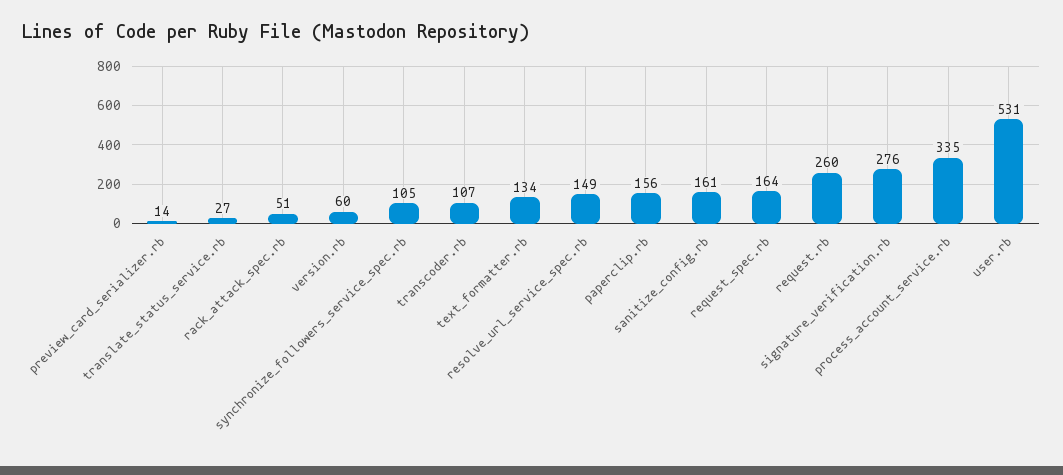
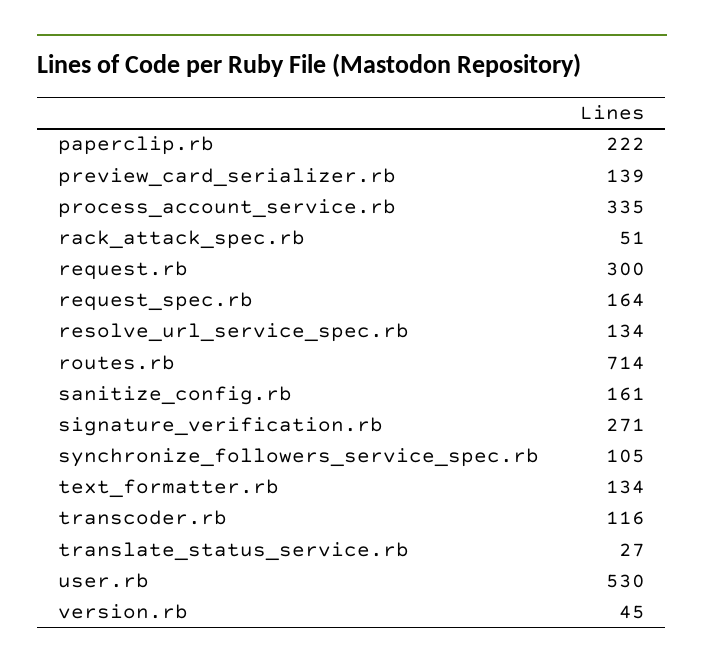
preview_card_serializer.rb: 14 -> 139
version.rb: 60 -> 45
transcoder.rb: 107 -> 116
resolve_url_service_spec.rb: 149 -> 134
paperclip.rb: 156 -> 222
request.rb: 260 -> 300
signature_verification.rb: 276 -> 271
user.rb: 531 -> 530
routes.rb: none -> 714

